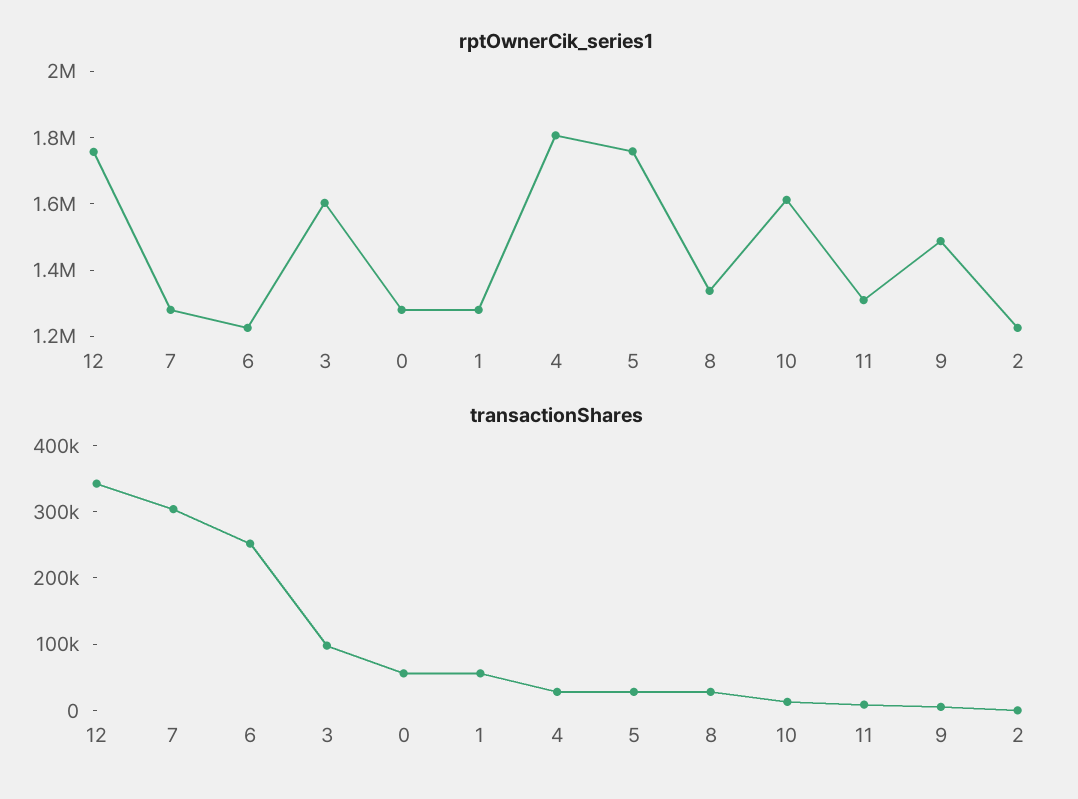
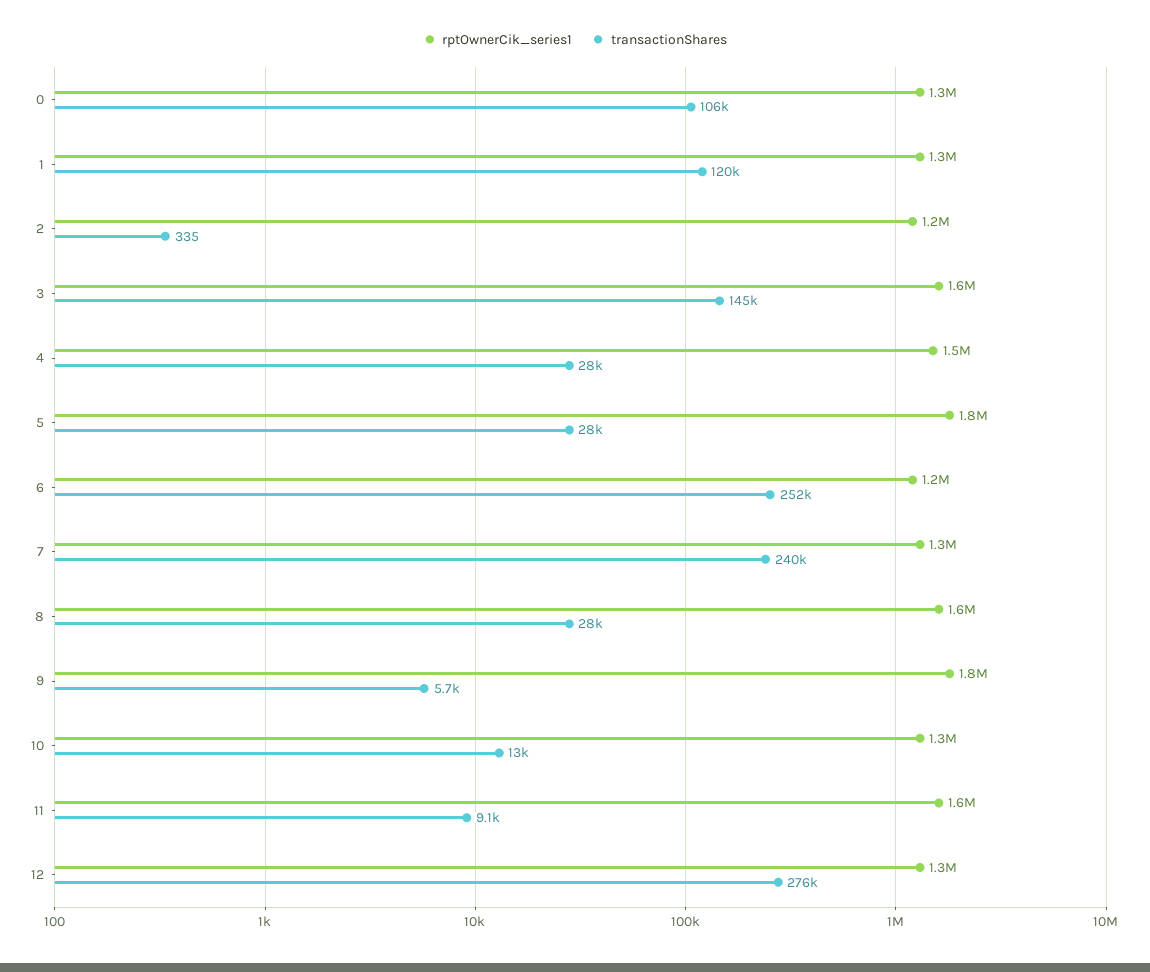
rptOwnerCik_series1, 12: 1750000 -> 1300000
rptOwnerCik_series1, 4: 1800000 -> 1500000
rptOwnerCik_series1, 8: 1350000 -> 1600000
rptOwnerCik_series1, 10: 1600000 -> 1300000
rptOwnerCik_series1, 11: 1300000 -> 1600000
rptOwnerCik_series1, 9: 1500000 -> 1800000
transactionShares, 12: 340000 -> 276000
transactionShares, 7: 300000 -> 240000
transactionShares, 3: 100000 -> 145000
transactionShares, 0: 60000 -> 106000
transactionShares, 1: 60000 -> 120000

